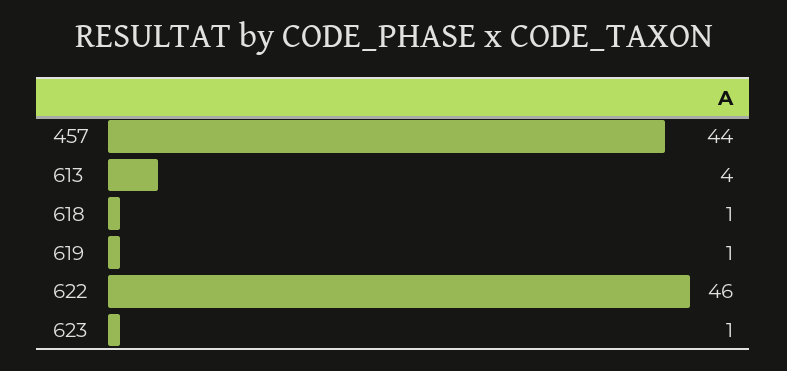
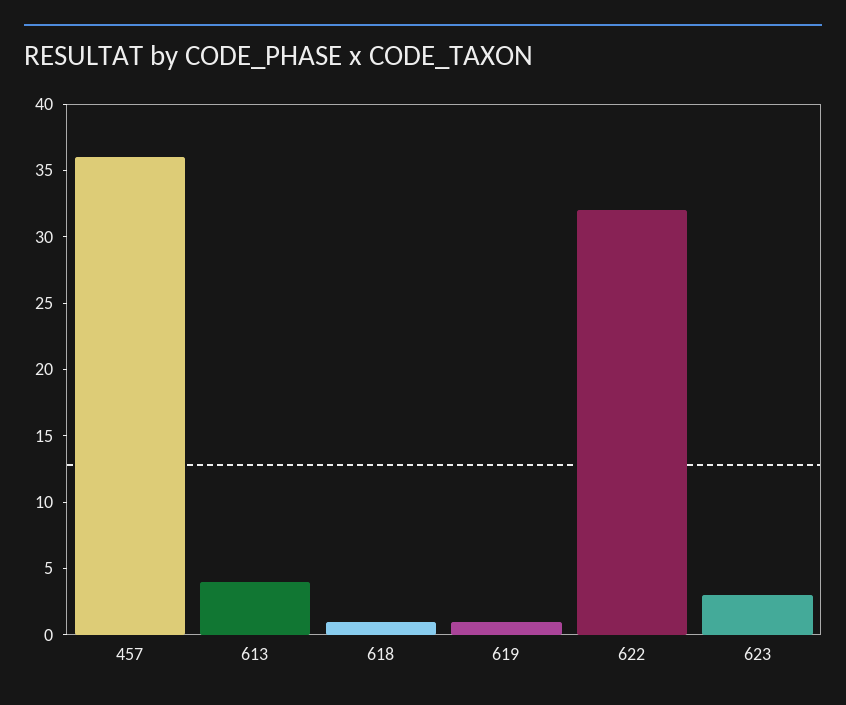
457: 44 -> 36
622: 46 -> 32
623: 1 -> 3

